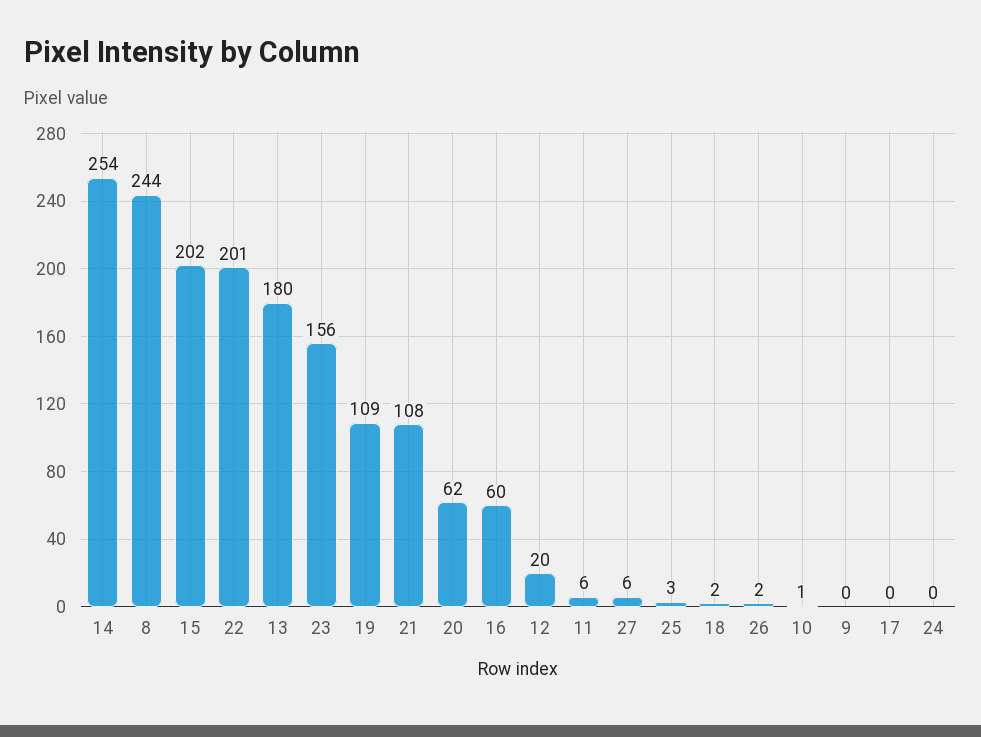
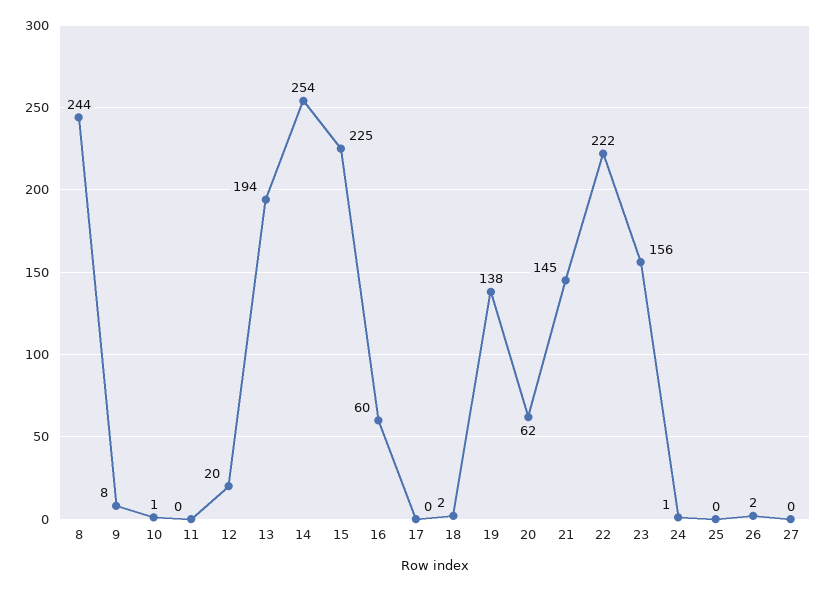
15: 202 -> 225
22: 201 -> 222
13: 180 -> 194
19: 109 -> 138
21: 108 -> 145
11: 6 -> 0
27: 6 -> 0
25: 3 -> 0
9: 0 -> 8
24: 0 -> 1

